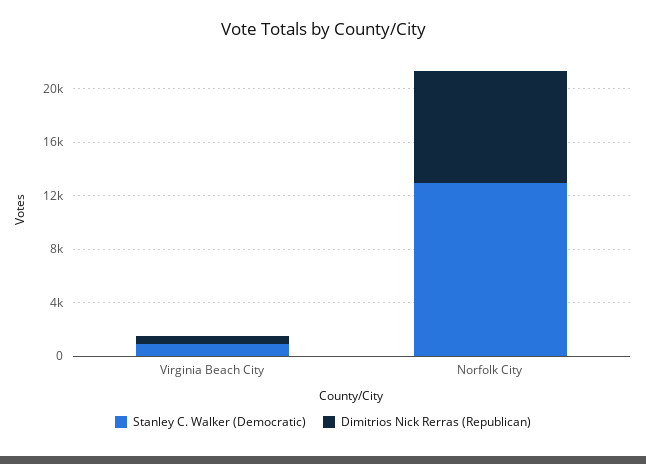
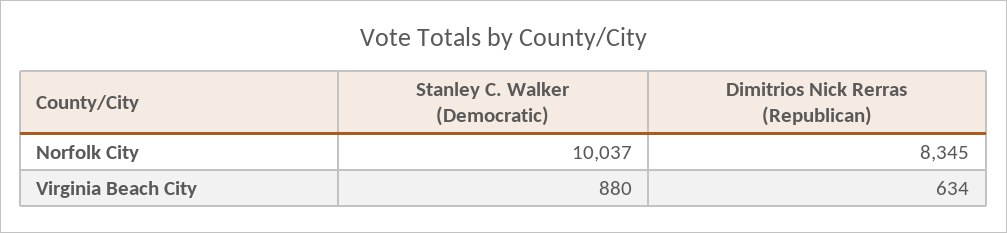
Stanley C. Walker (Democratic), Norfolk City: 13000 -> 10037

